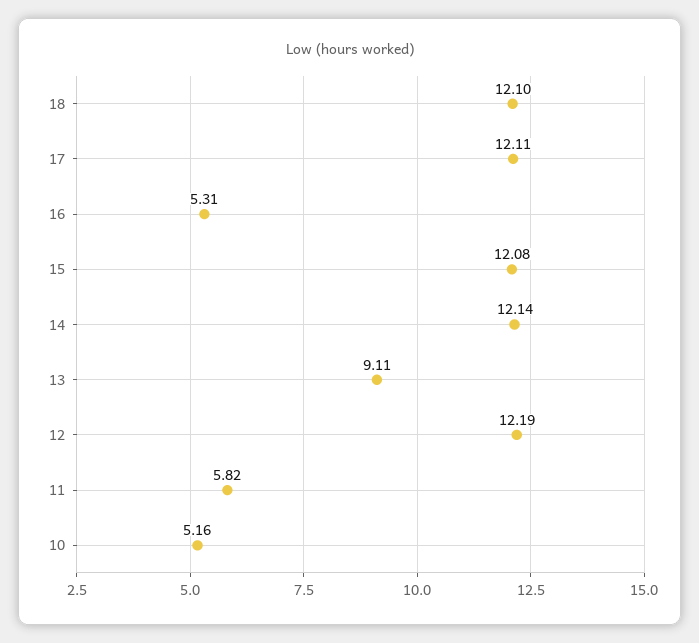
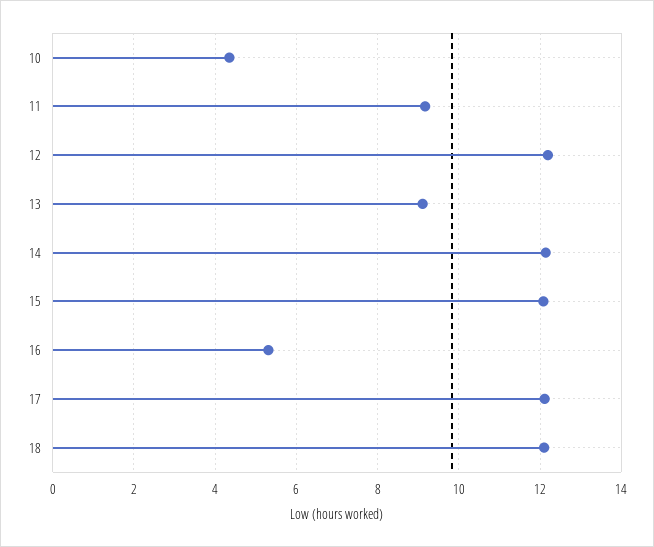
11: 5.82 -> 9.2
10: 5.16 -> 4.4

